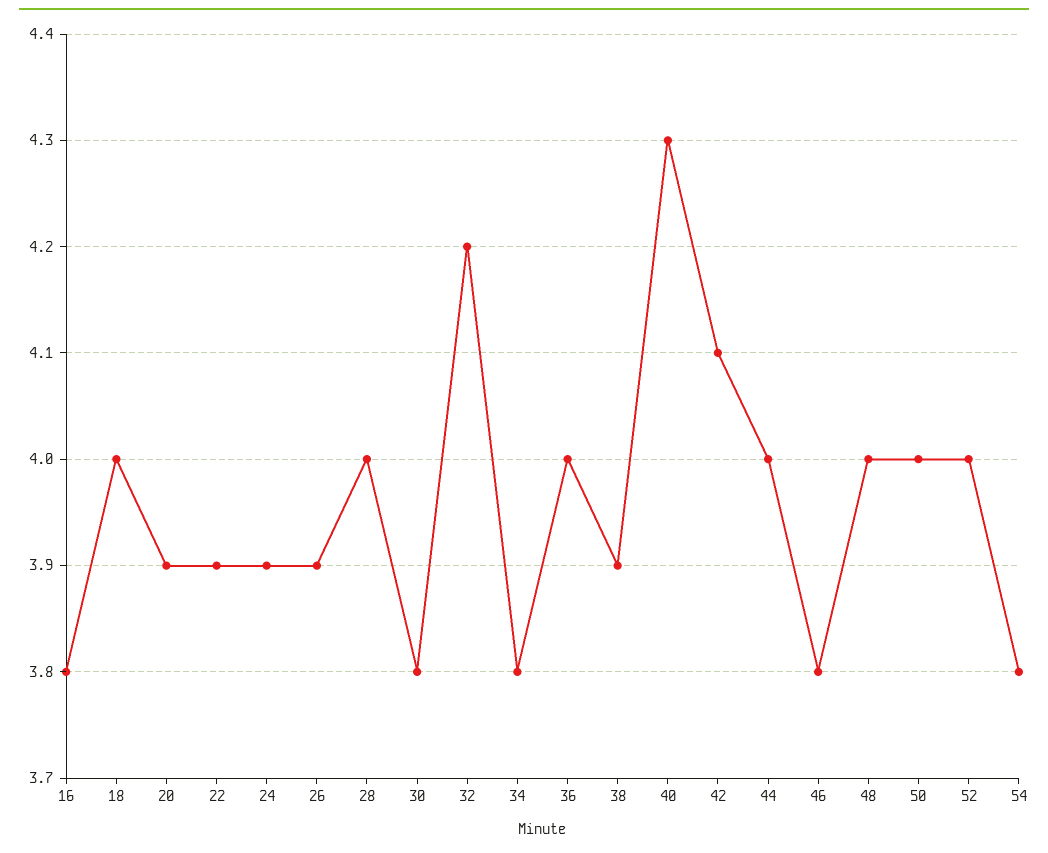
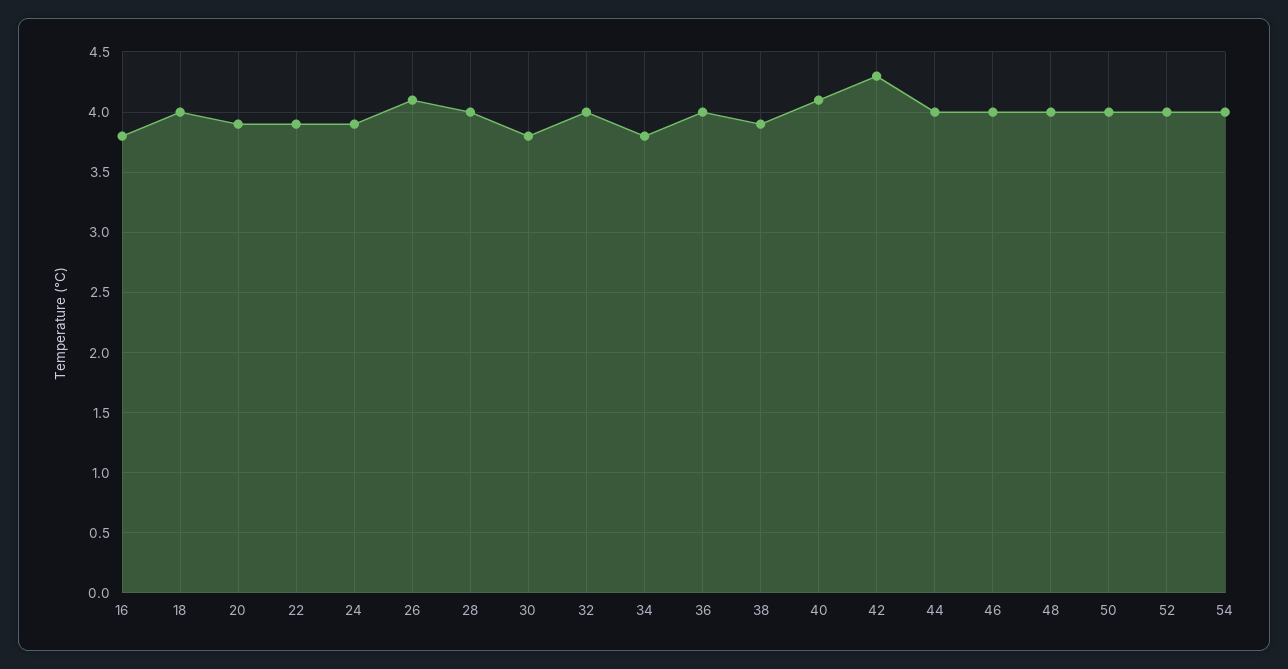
26: 3.9 -> 4.1
32: 4.2 -> 4
40: 4.3 -> 4.1
42: 4.1 -> 4.3
46: 3.8 -> 4
54: 3.8 -> 4

